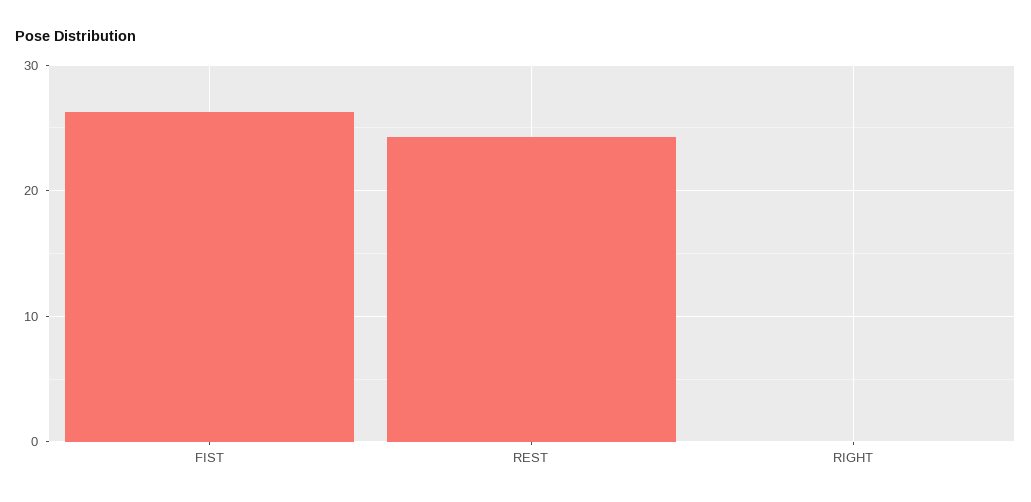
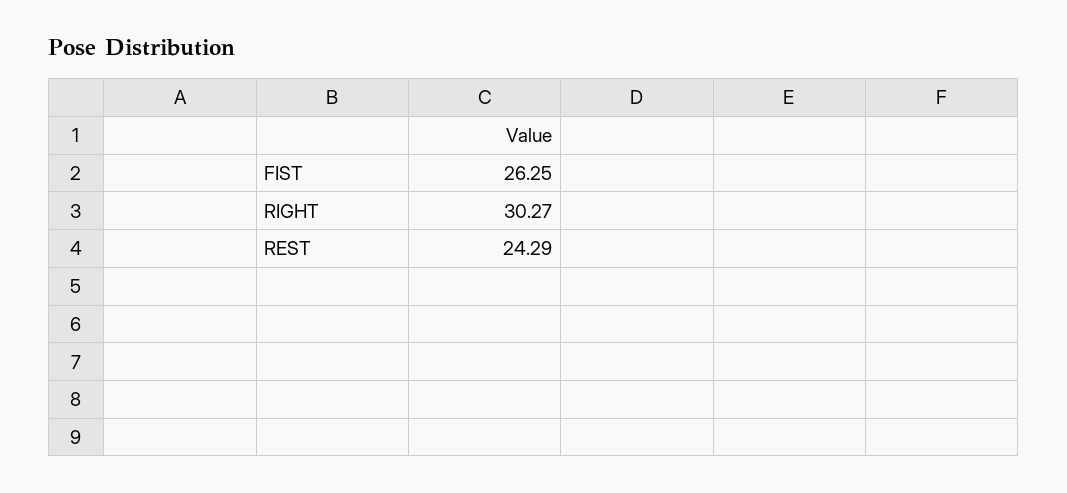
RIGHT: 0 -> 30.27

